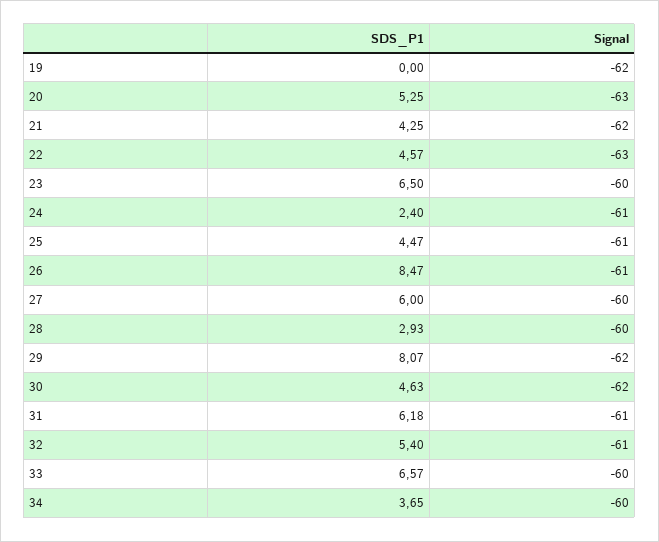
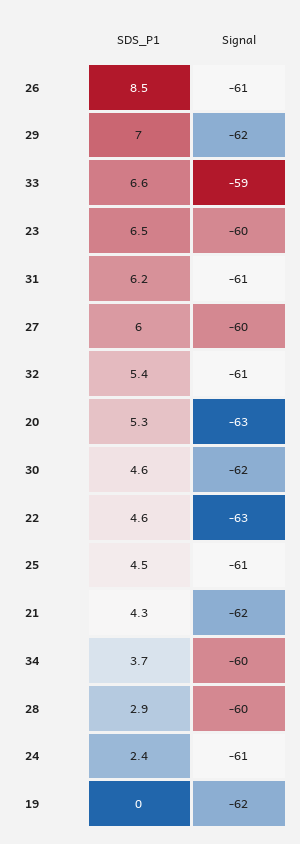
SDS_P1, 29: 8.07 -> 7
Signal, 33: -60 -> -59

